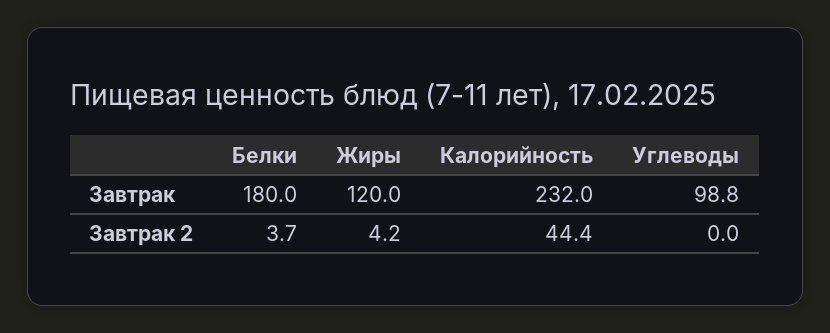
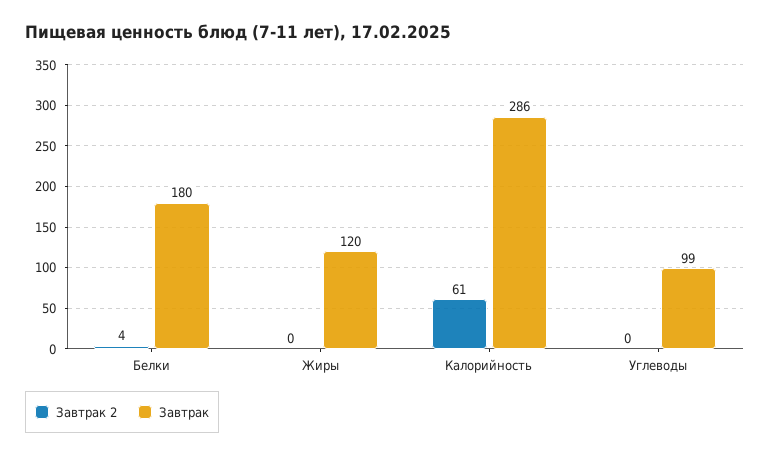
Завтрак, Калорийность: 232 -> 286
Завтрак 2, Жиры: 4.2 -> 0
Завтрак 2, Калорийность: 44.4 -> 61

